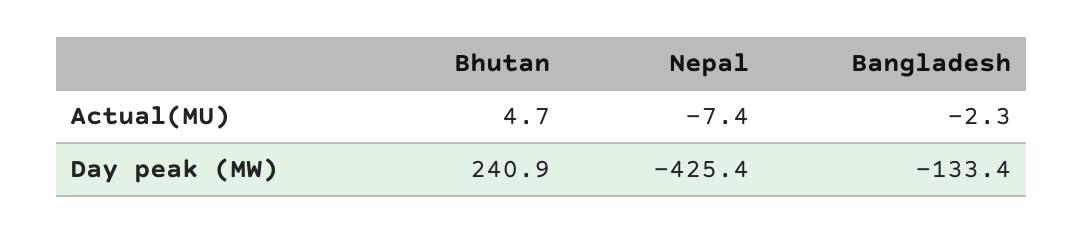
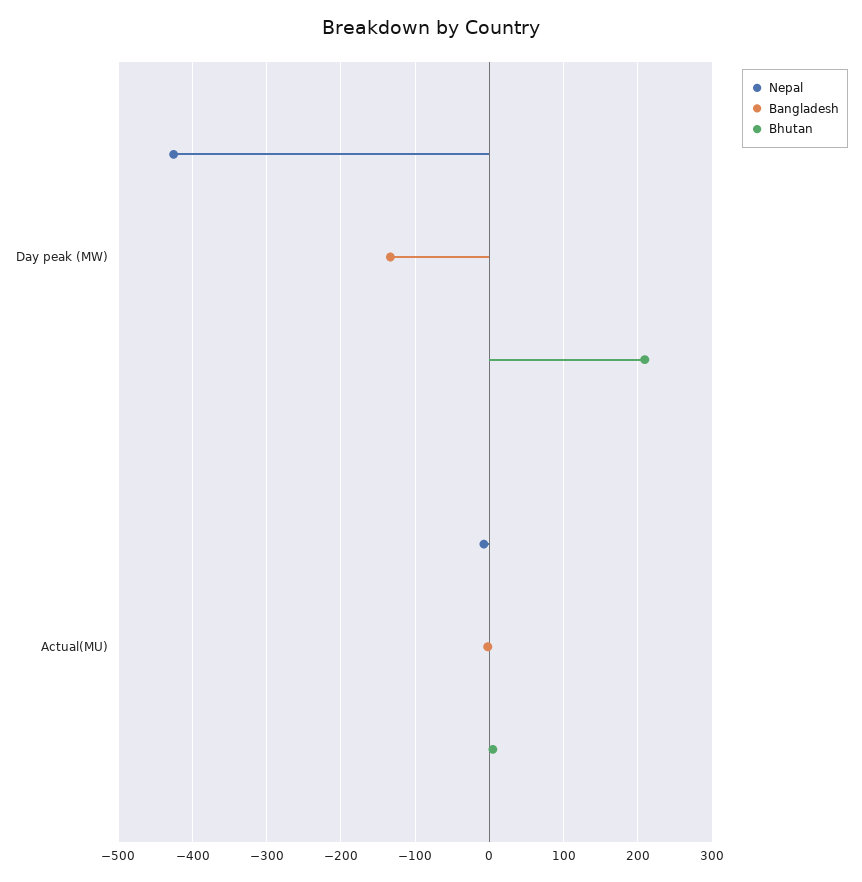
Bhutan, Day peak (MW): 240.9 -> 210

